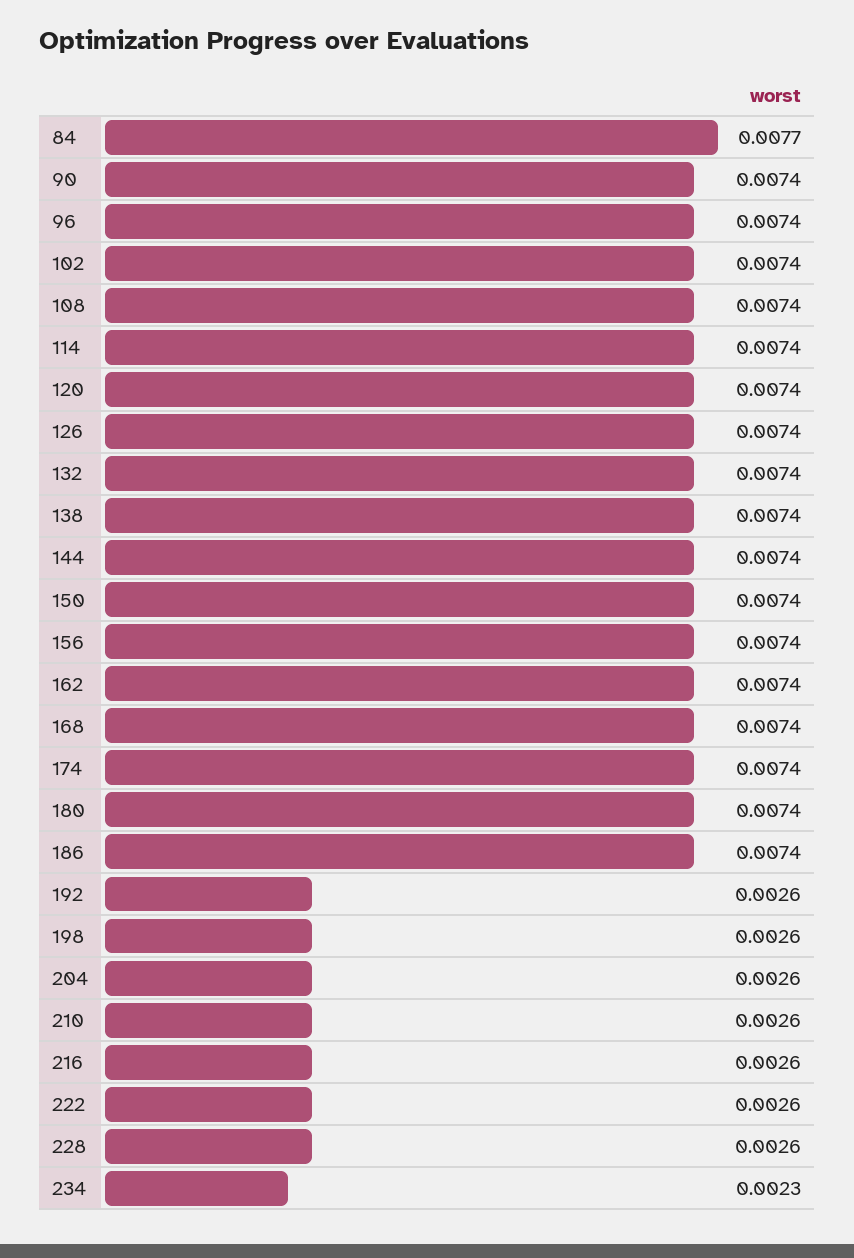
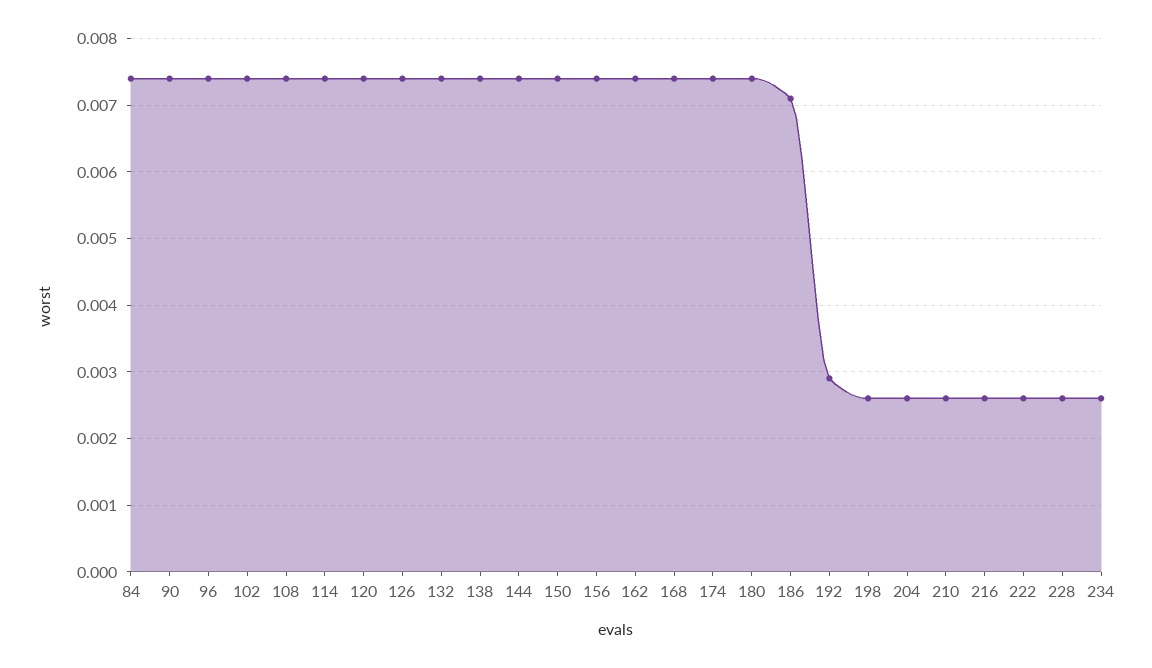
84: 0.0077 -> 0.0074
186: 0.0074 -> 0.0071
192: 0.0026 -> 0.0029
234: 0.0023 -> 0.0026

